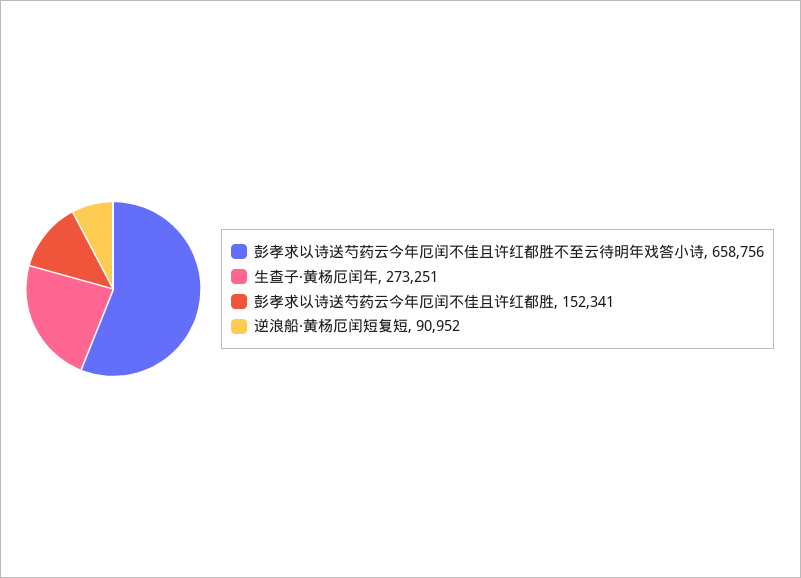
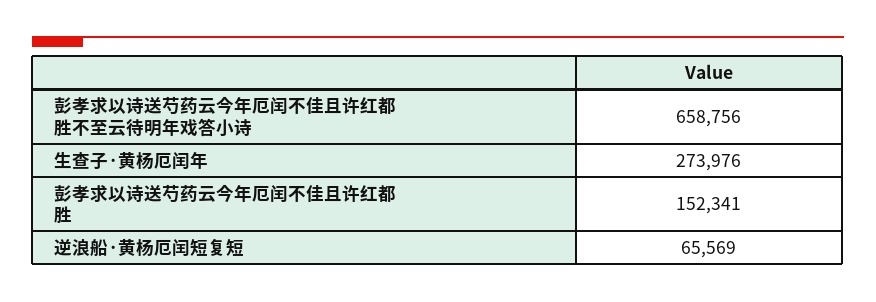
生查子·黄杨厄闰年: 273251 -> 273976
逆浪船·黄杨厄闰短复短: 90952 -> 65569

